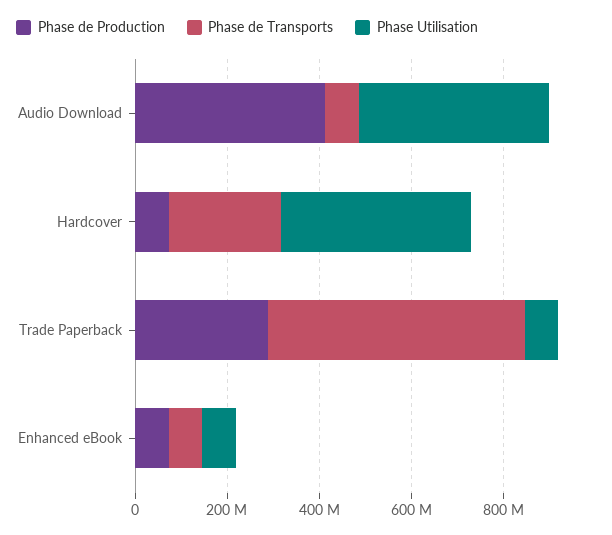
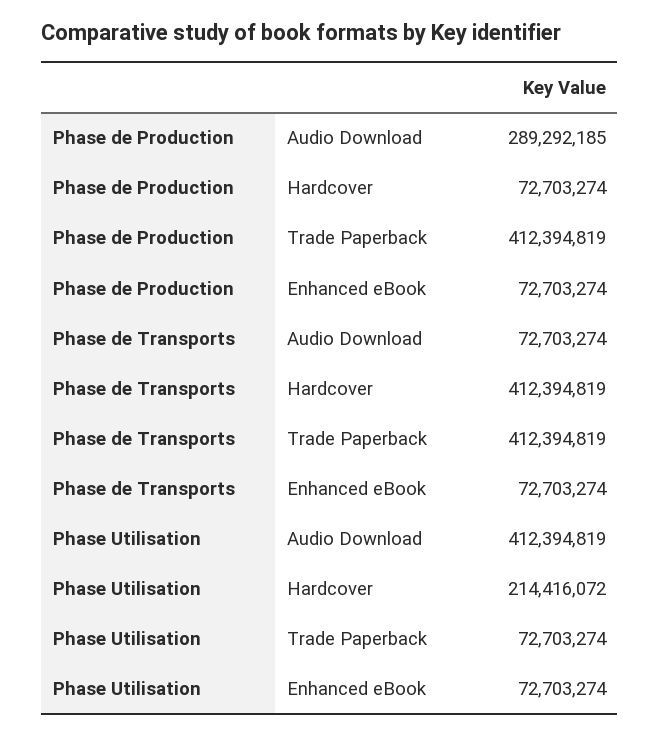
Phase de Production, Audio Download: 400000000 -> 289292185
Phase de Transports, Hardcover: 250000000 -> 412394819
Phase Utilisation, Hardcover: 400000000 -> 214416072
Phase de Production, Trade Paperback: 300000000 -> 412394819
Phase de Transports, Trade Paperback: 550000000 -> 412394819

